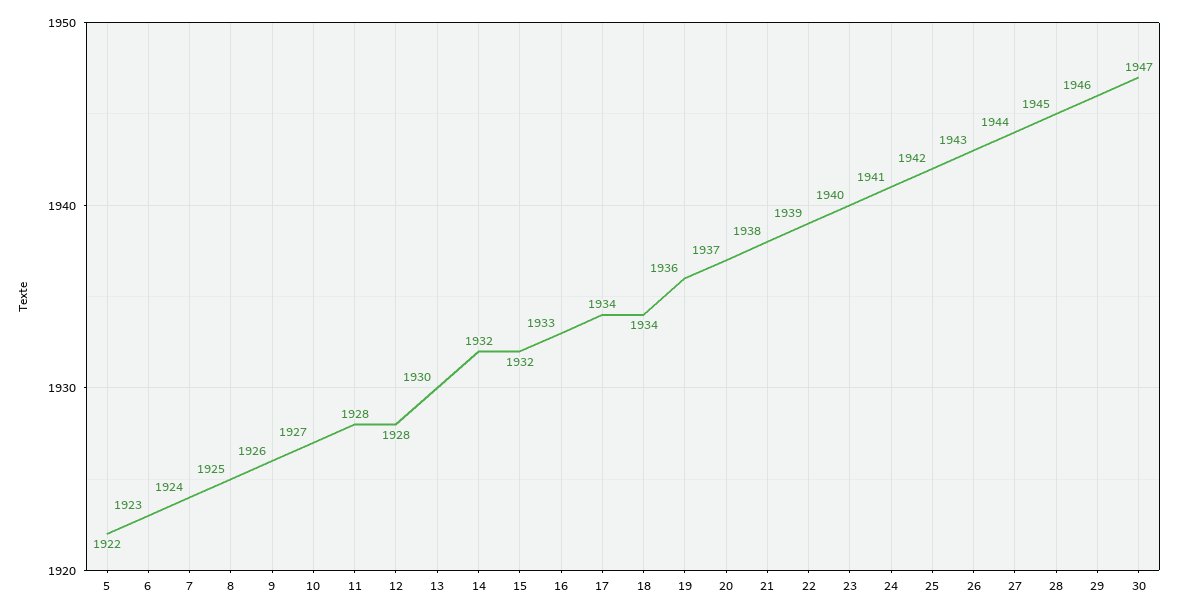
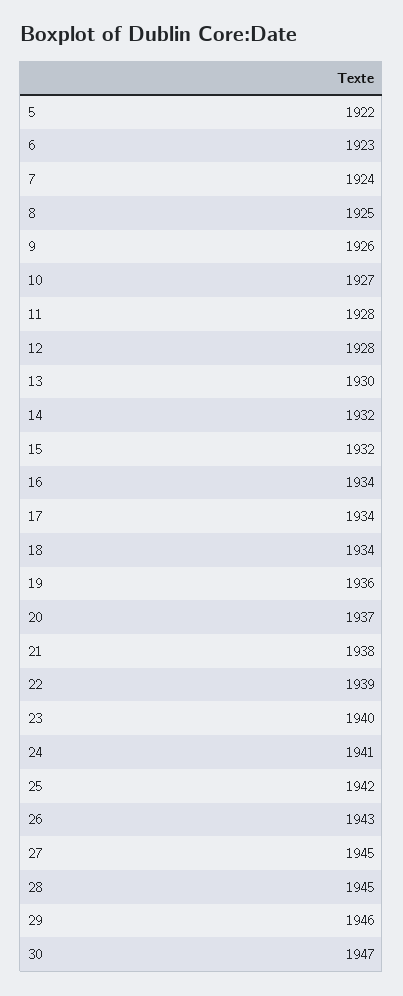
16: 1933 -> 1934
27: 1944 -> 1945

